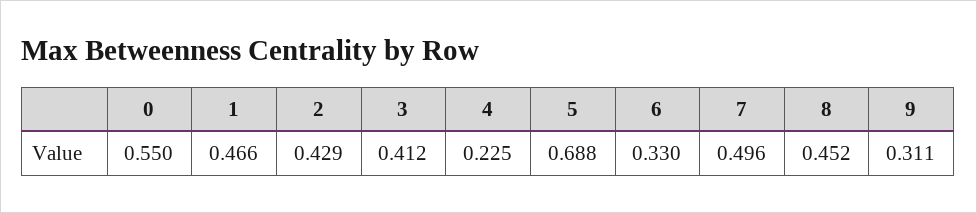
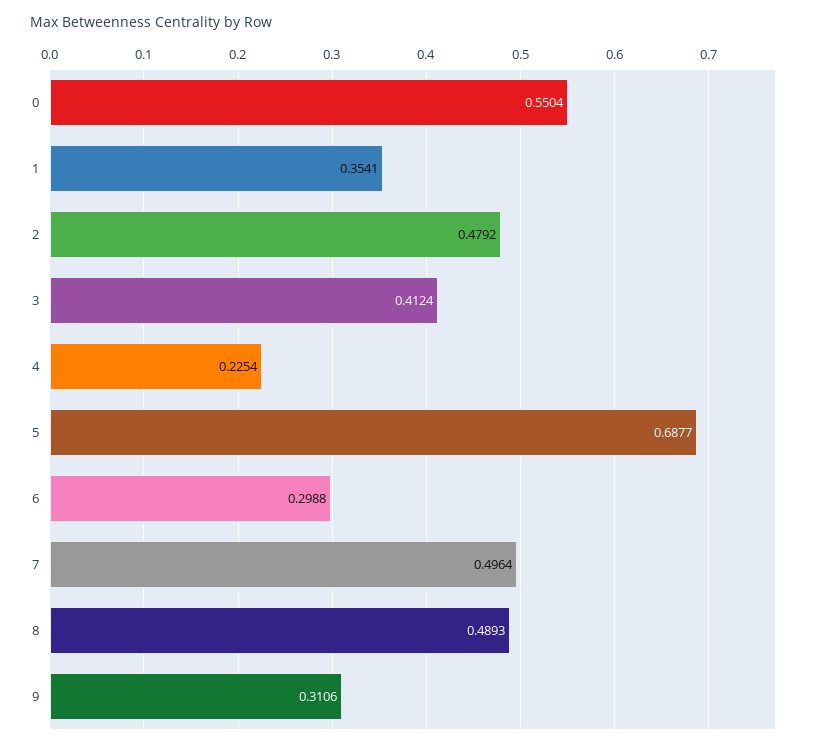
1: 0.466 -> 0.3541
2: 0.429 -> 0.4792
6: 0.33 -> 0.2988
8: 0.452 -> 0.4893

